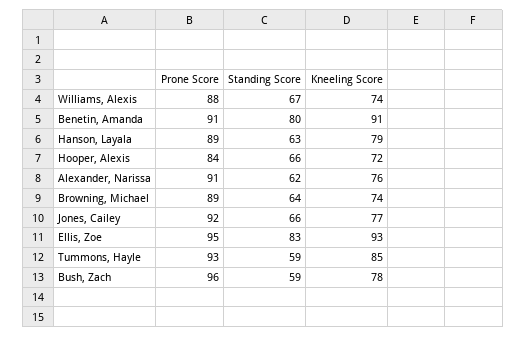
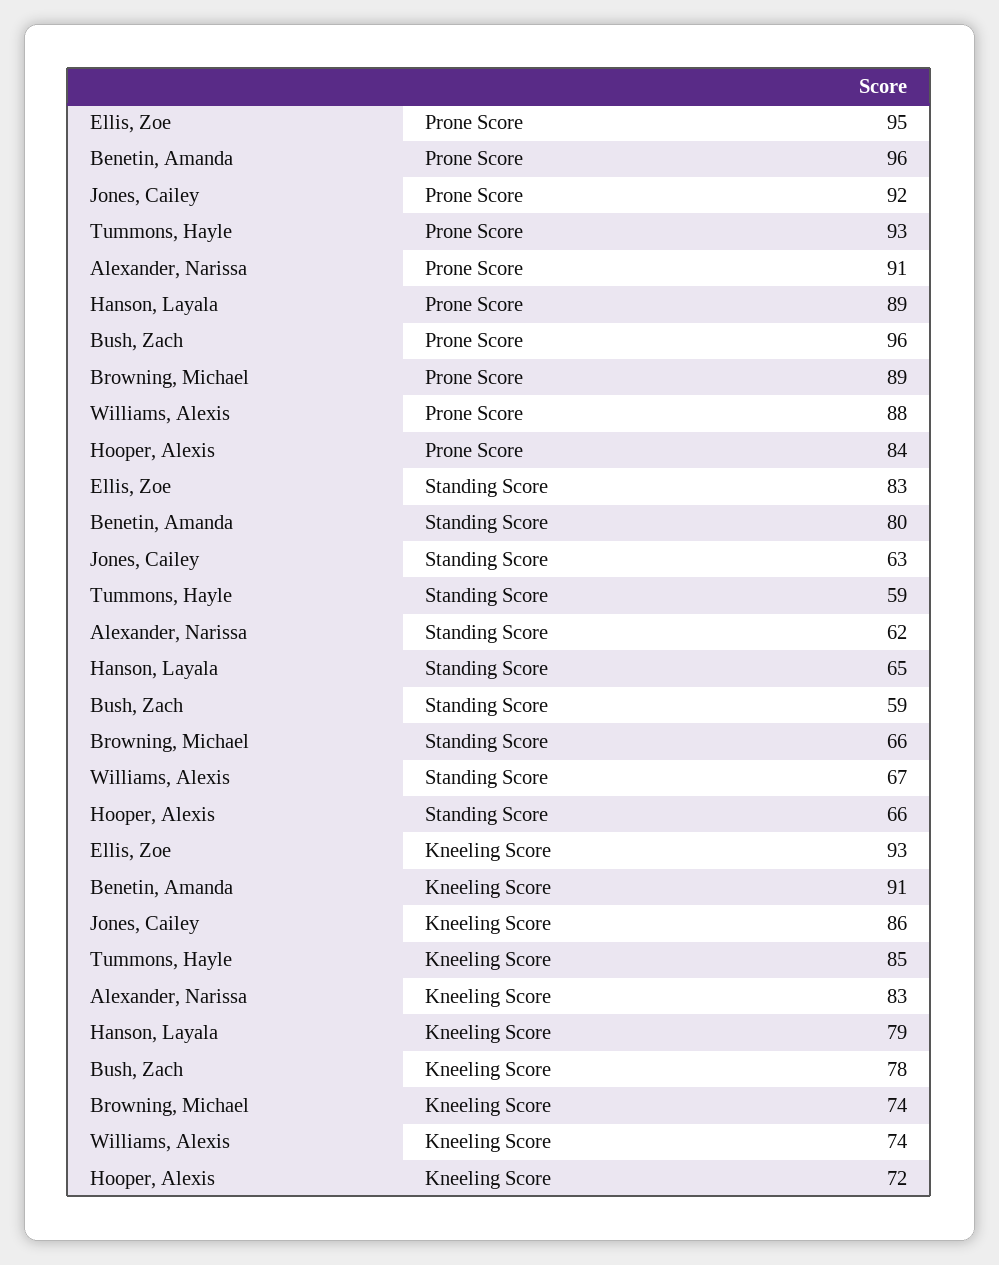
Prone Score, Benetin, Amanda: 91 -> 96
Standing Score, Hanson, Layala: 63 -> 65
Kneeling Score, Alexander, Narissa: 76 -> 83
Standing Score, Browning, Michael: 64 -> 66
Standing Score, Jones, Cailey: 66 -> 63
Kneeling Score, Jones, Cailey: 77 -> 86

